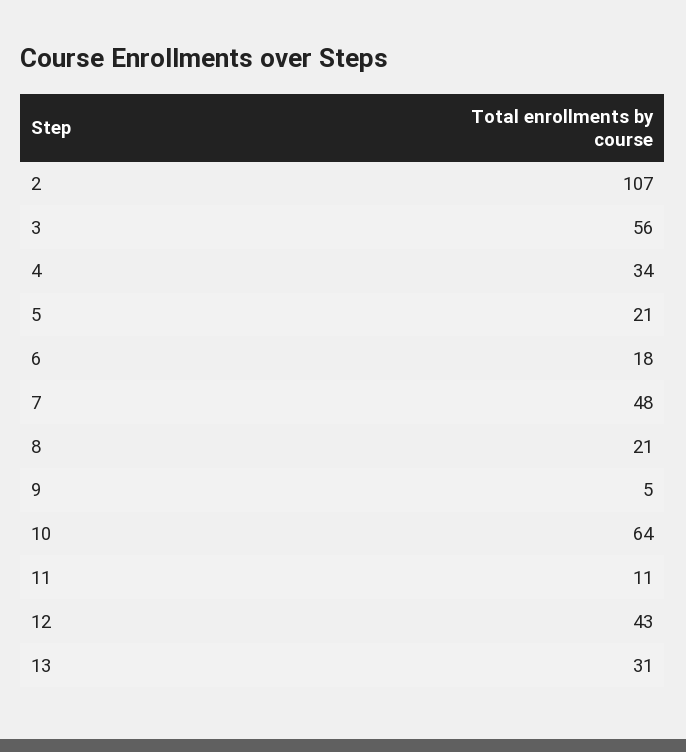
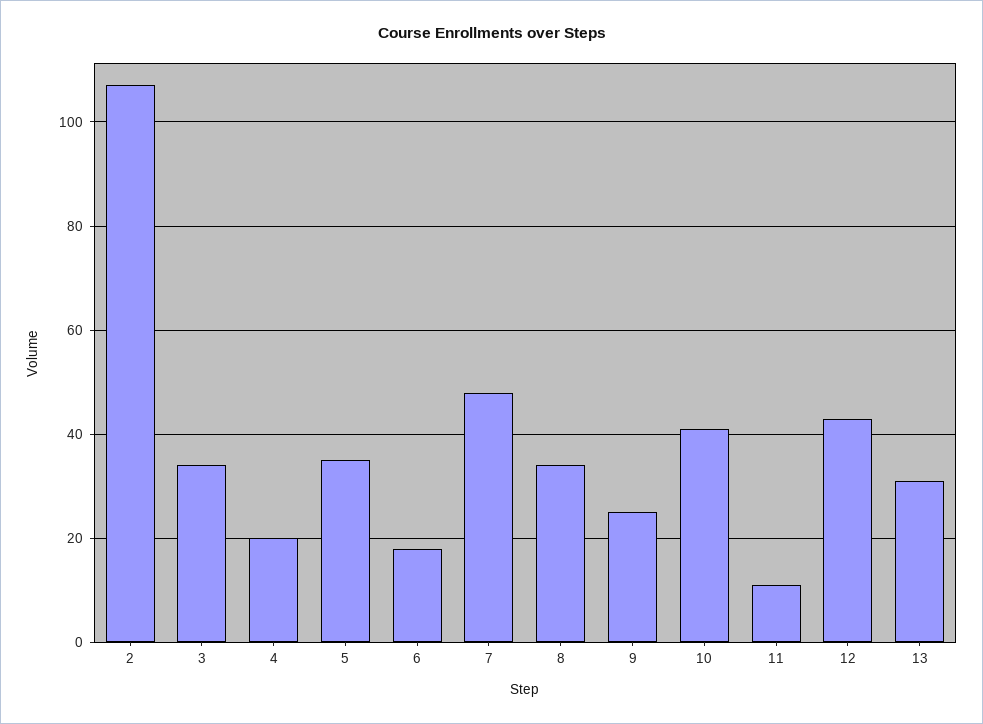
3: 56 -> 35
4: 34 -> 20
5: 21 -> 35
8: 21 -> 35
9: 5 -> 25
10: 64 -> 40

